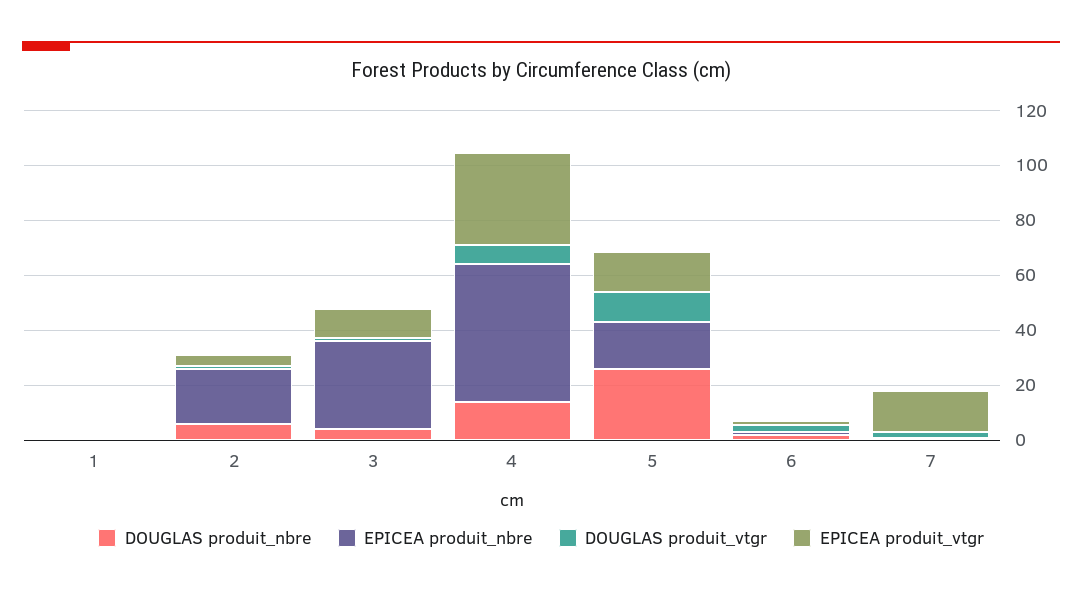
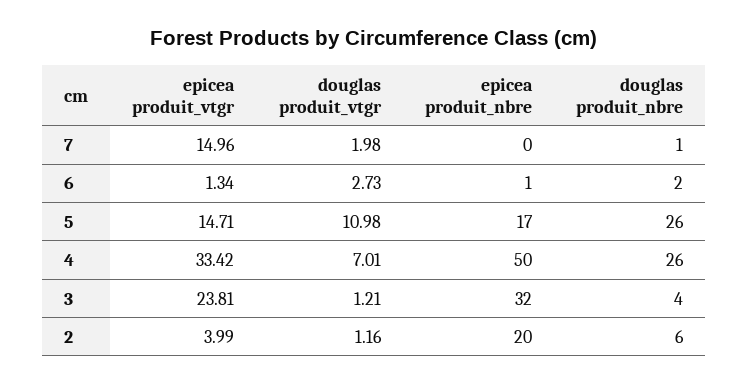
DOUGLAS produit_nbre, 1: 0 -> none
EPICEA produit_nbre, 1: 0 -> none
DOUGLAS produit_vtgr, 1: 0 -> none
EPICEA produit_vtgr, 1: 0 -> none
EPICEA produit_vtgr, 3: 10 -> 23.81
DOUGLAS produit_nbre, 4: 15 -> 26

